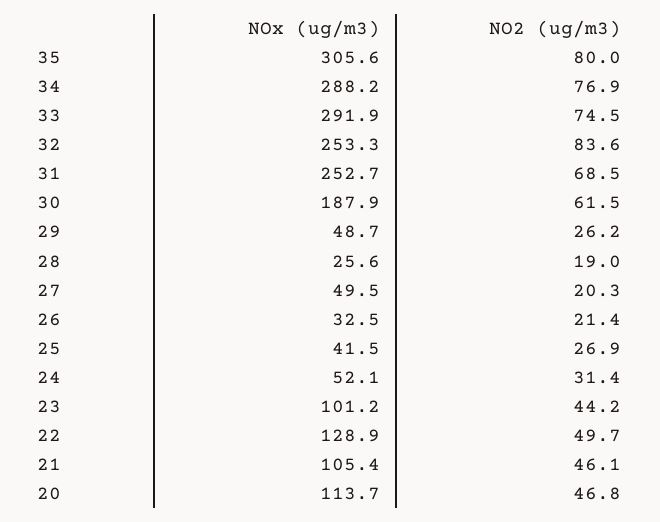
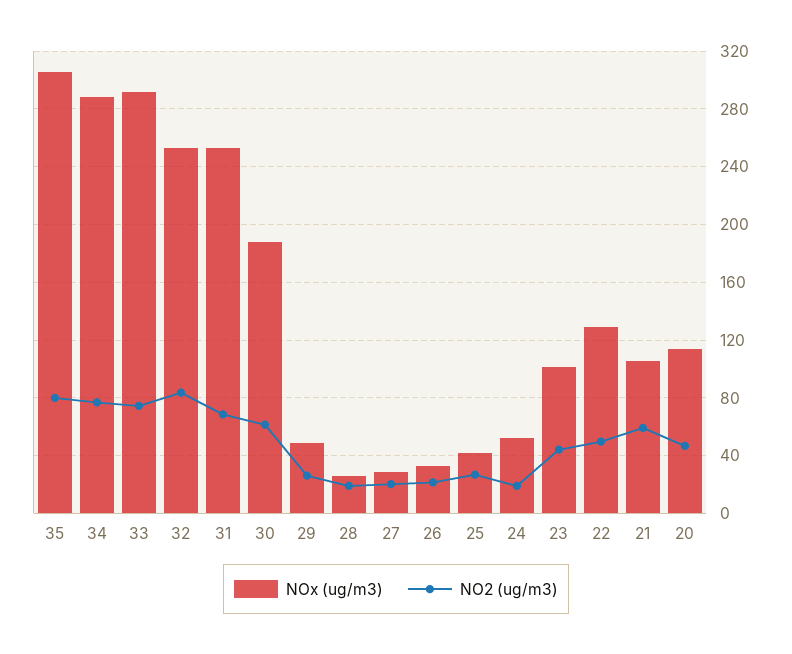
NOx (ug/m3), 27: 49.5 -> 30
NO2 (ug/m3), 24: 31.4 -> 20
NO2 (ug/m3), 21: 46.1 -> 60

